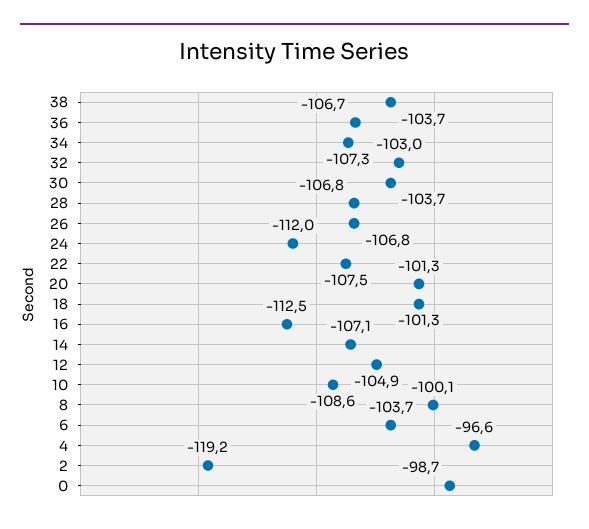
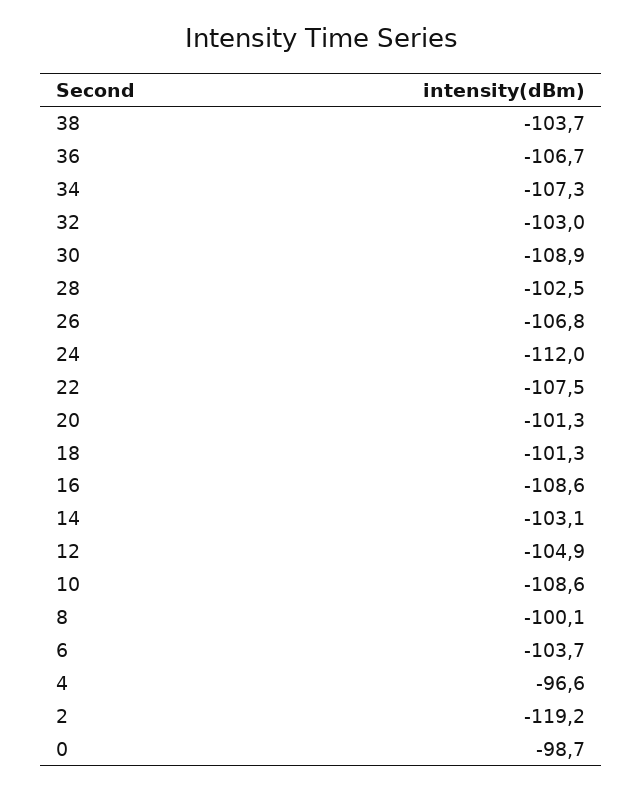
30: -103.7 -> -108.9
28: -106.8 -> -102.5
16: -112.5 -> -108.6
14: -107.1 -> -103.1

